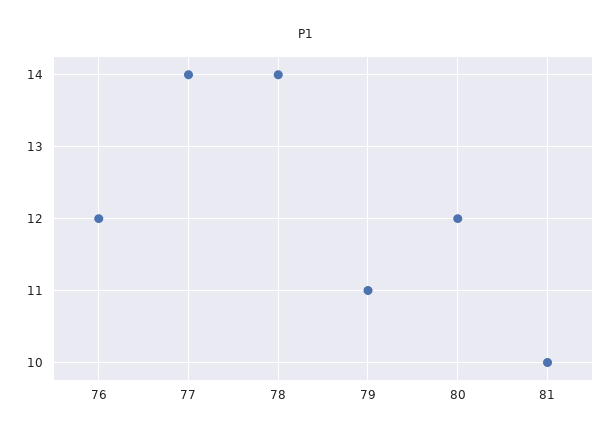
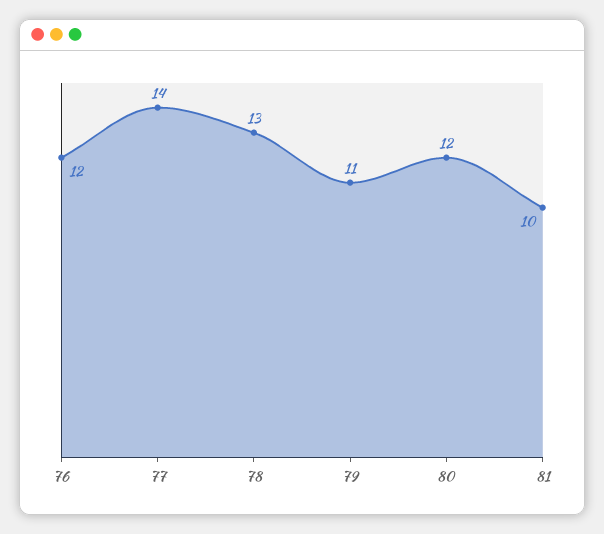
78: 14 -> 13

